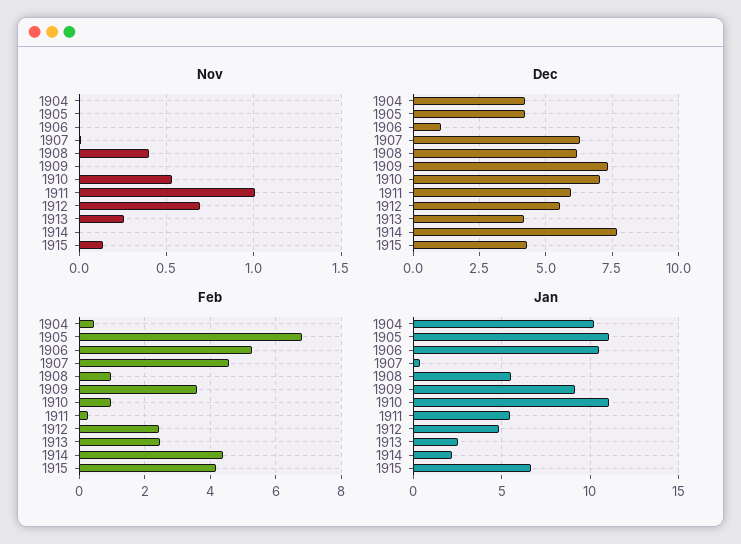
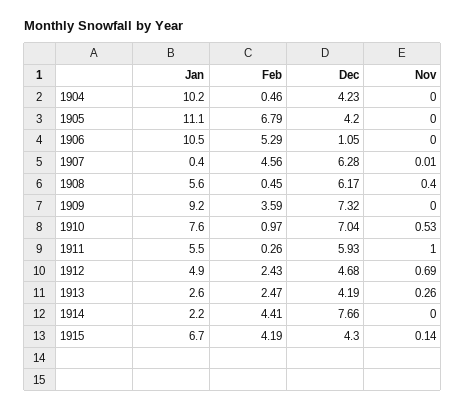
Dec, 1912: 5.5 -> 4.68
Feb, 1908: 1 -> 0.45
Jan, 1910: 11 -> 7.6

